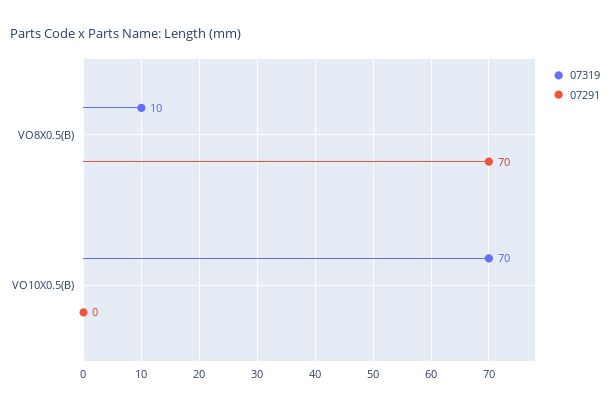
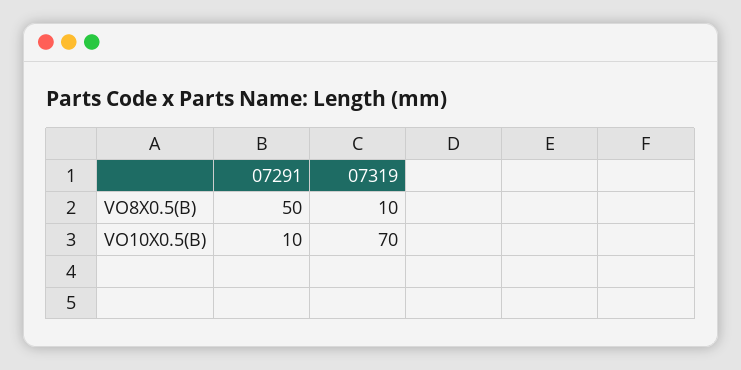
07291, VO8X0.5(B): 70 -> 50
07291, VO10X0.5(B): 0 -> 10

